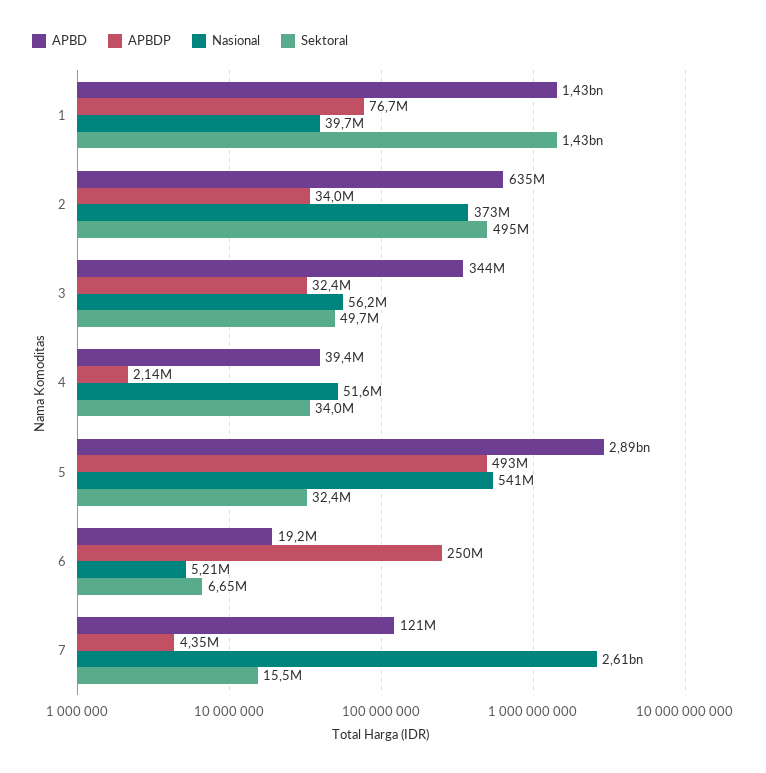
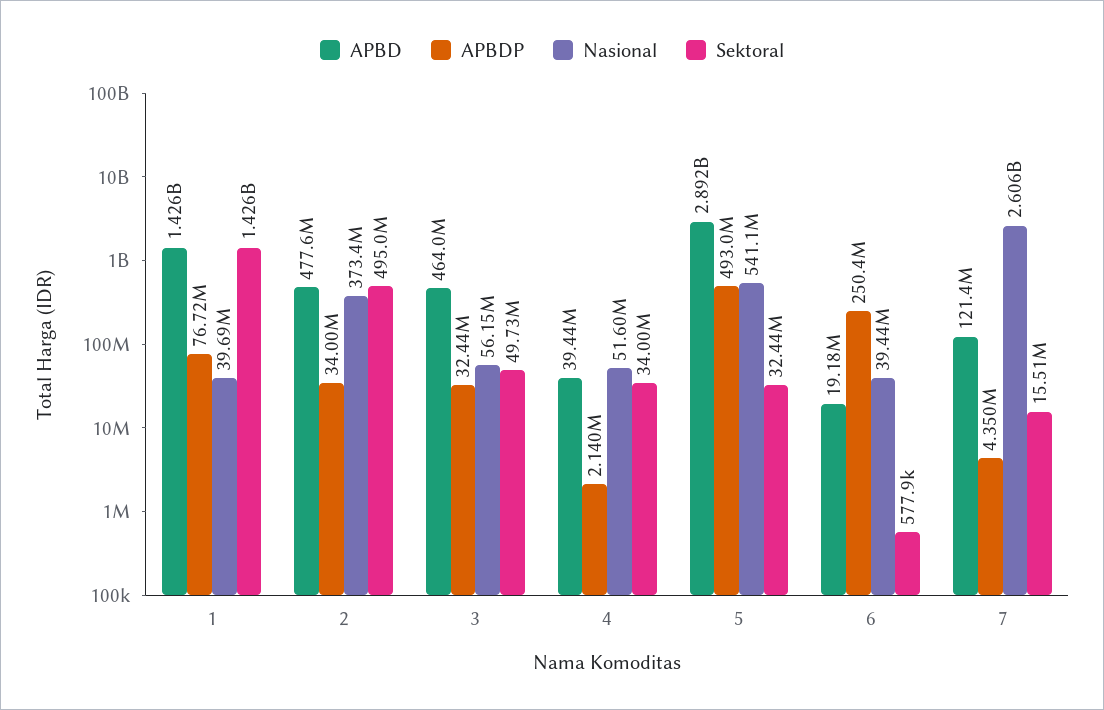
APBD, 2: 635000000 -> 477600000
APBD, 3: 344000000 -> 464000000
Nasional, 6: 5210000 -> 39440000
Sektoral, 6: 6650000 -> 577900

